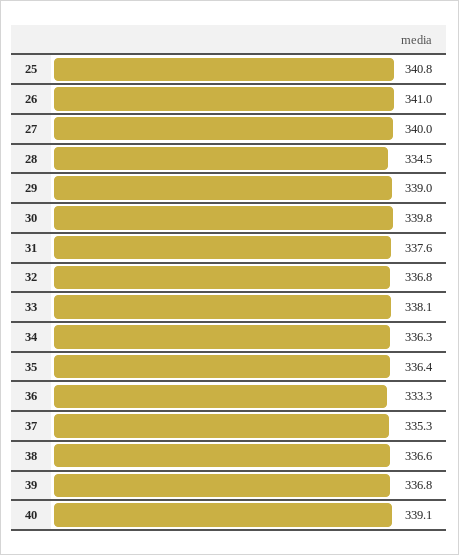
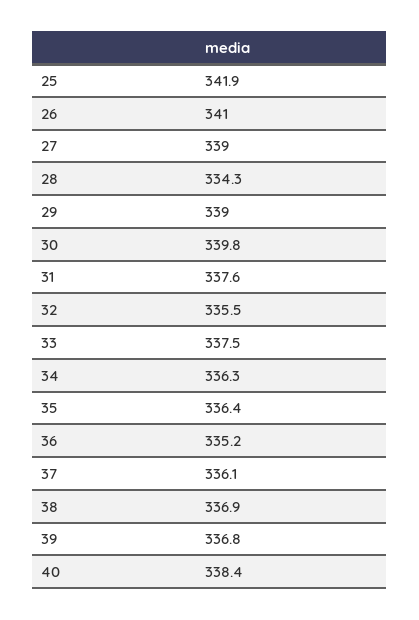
25: 340.8 -> 341.9
27: 340 -> 339
28: 334.5 -> 334.3
32: 336.8 -> 335.5
33: 338.1 -> 337.5
36: 333.3 -> 335.2
37: 335.3 -> 336.1
38: 336.6 -> 336.9
40: 339.1 -> 338.4

